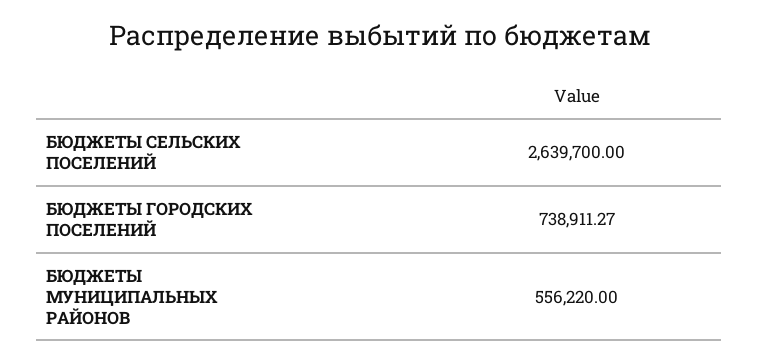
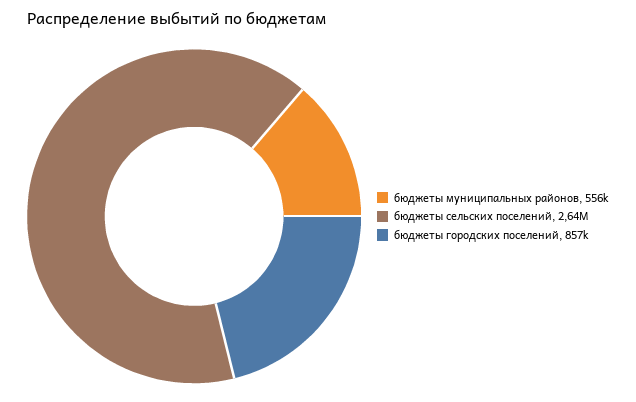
БЮДЖЕТЫ ГОРОДСКИХ ПОСЕЛЕНИЙ: 738911.27 -> 857000

